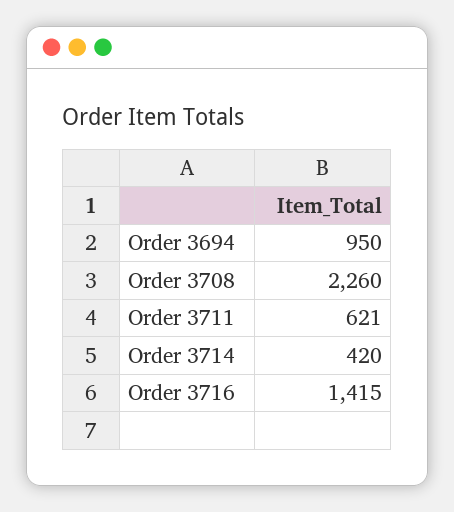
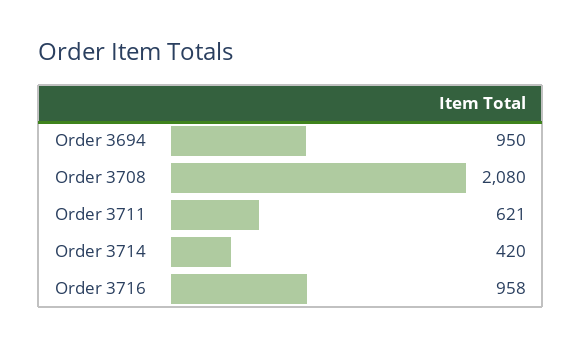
Order 3708: 2260 -> 2080
Order 3716: 1415 -> 958

